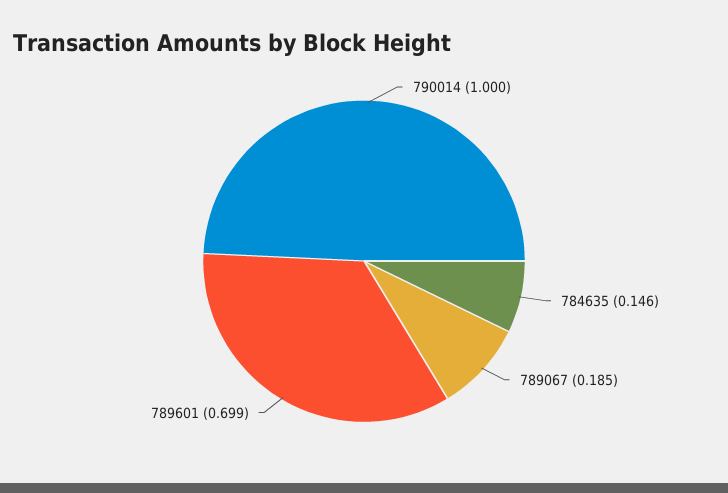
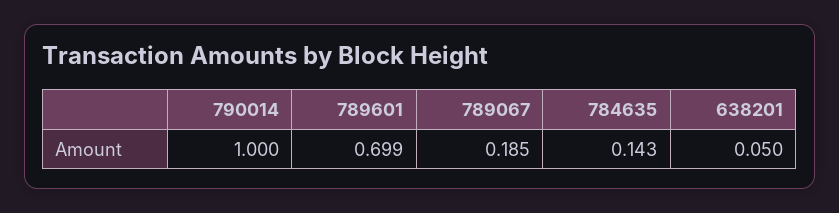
784635: 0.146 -> 0.143
638201: none -> 0.05

